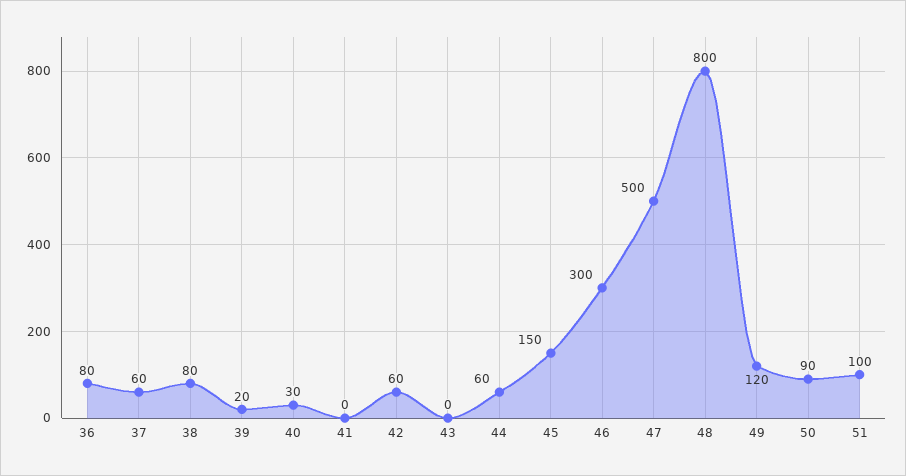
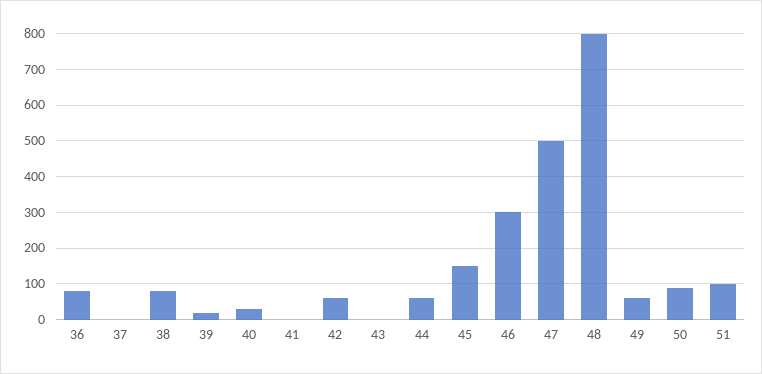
37: 60 -> 0
49: 120 -> 60

